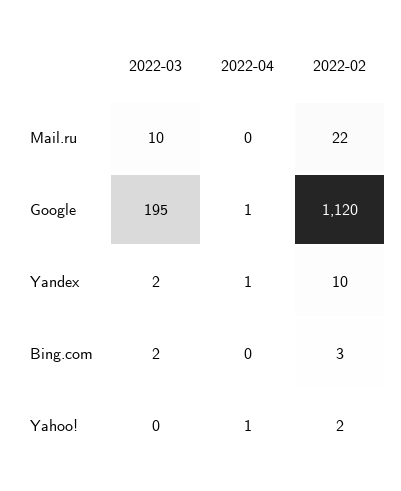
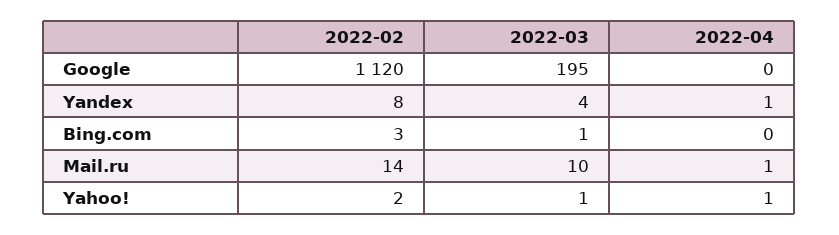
2022-04, Mail.ru: 0 -> 1
2022-02, Mail.ru: 22 -> 14
2022-04, Google: 1 -> 0
2022-03, Yandex: 2 -> 4
2022-02, Yandex: 10 -> 8
2022-03, Bing.com: 2 -> 1
2022-03, Yahoo!: 0 -> 1

